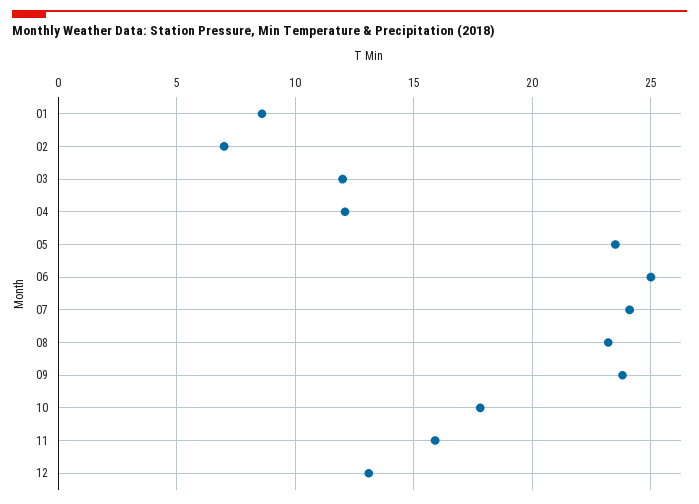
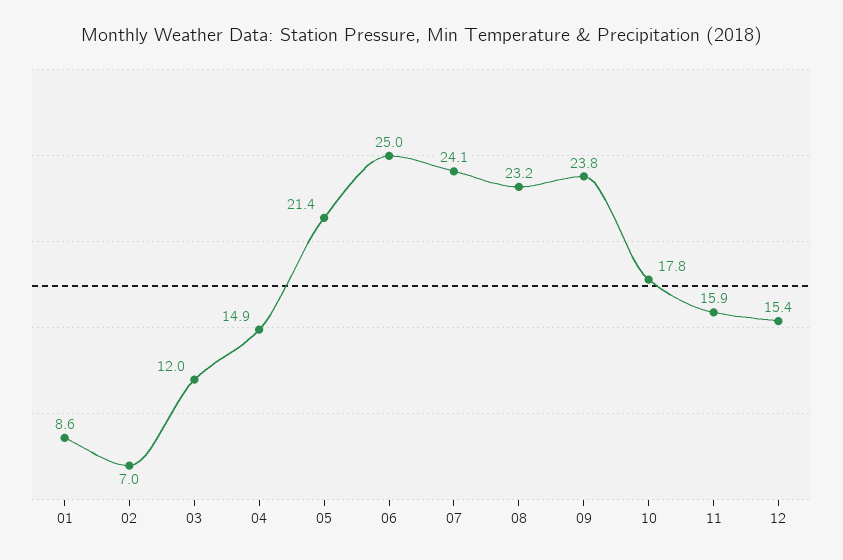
04: 12 -> 14.9
05: 23.5 -> 21.4
12: 13 -> 15.4

